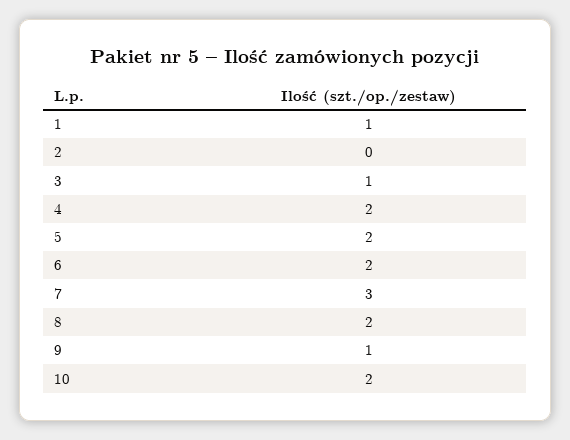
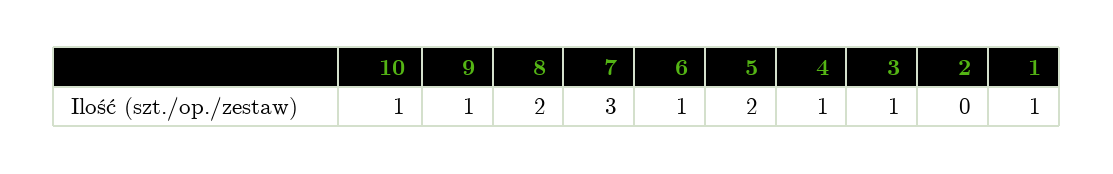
4: 2 -> 1
6: 2 -> 1
10: 2 -> 1

